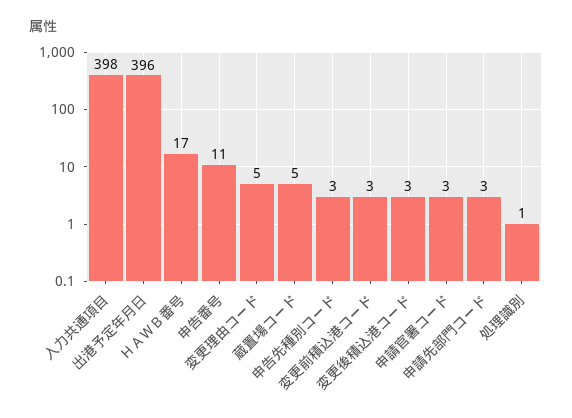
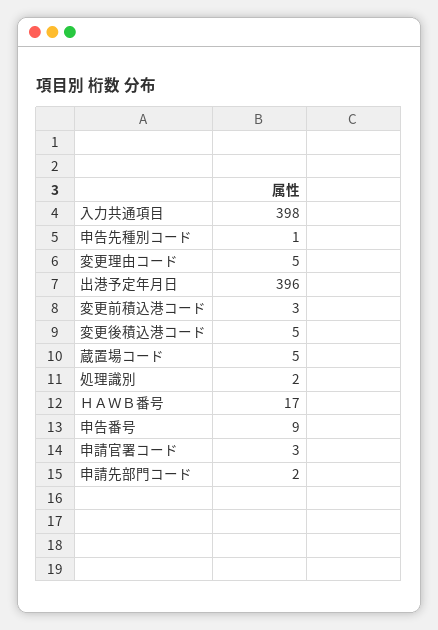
申告番号: 11 -> 9
申告先種別コード: 3 -> 1
変更後積込港コード: 3 -> 5
申請先部門コード: 3 -> 2
処理識別: 1 -> 2

